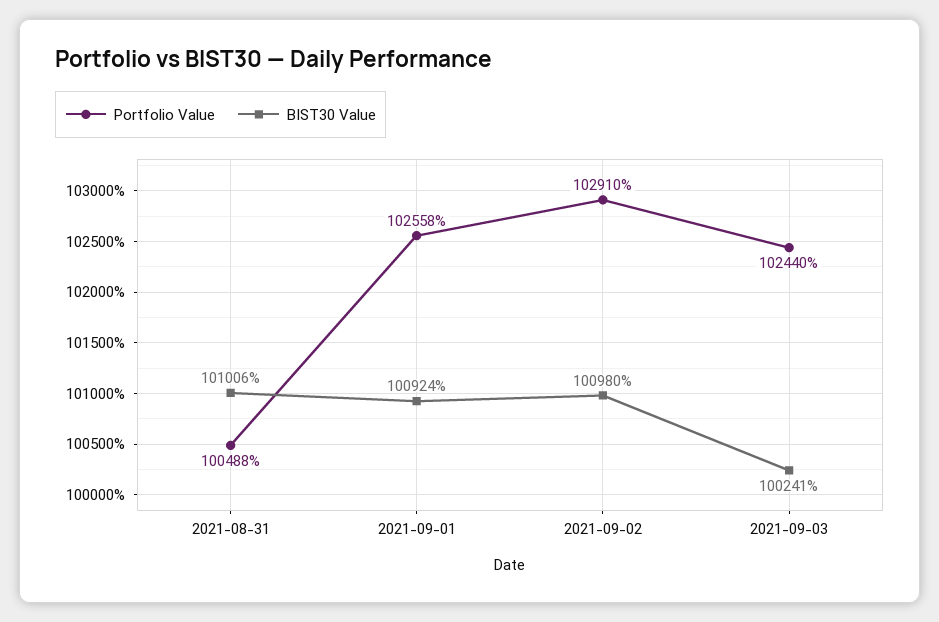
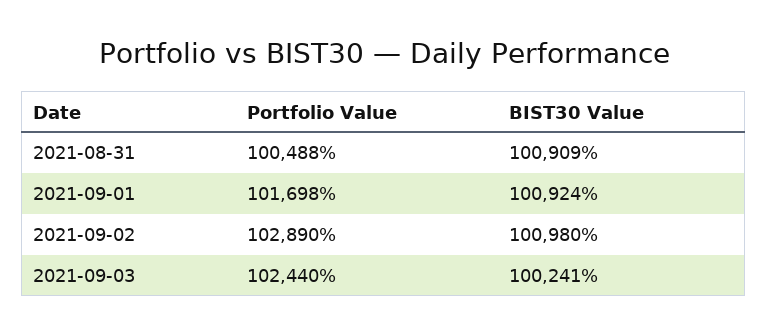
BIST30 Value, 2021-08-31: 101006 -> 100909
Portfolio Value, 2021-09-01: 102558 -> 101698
Portfolio Value, 2021-09-02: 102910 -> 102890

